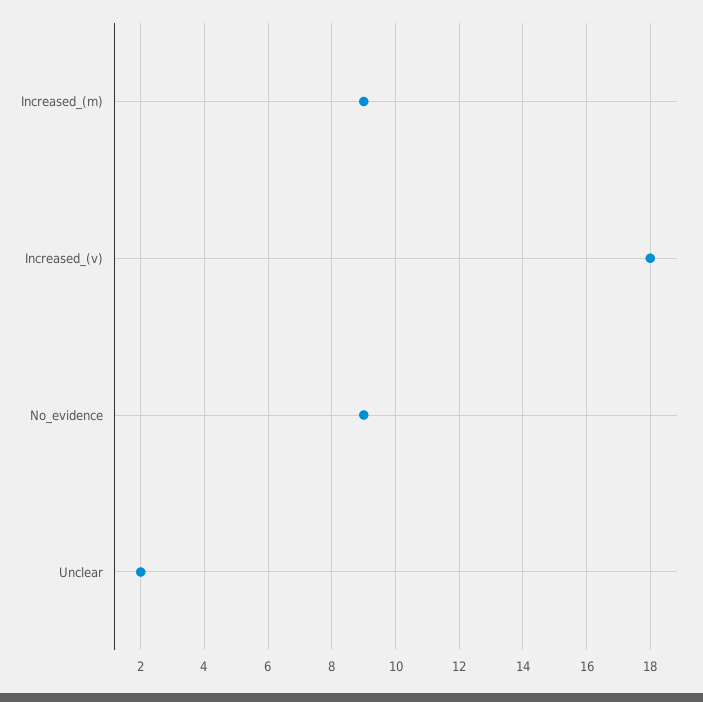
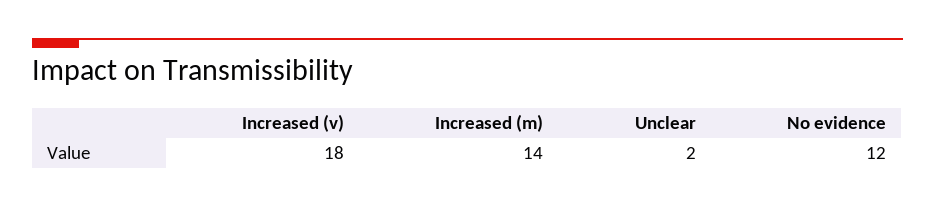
Increased_(m): 9 -> 14
No_evidence: 9 -> 12

